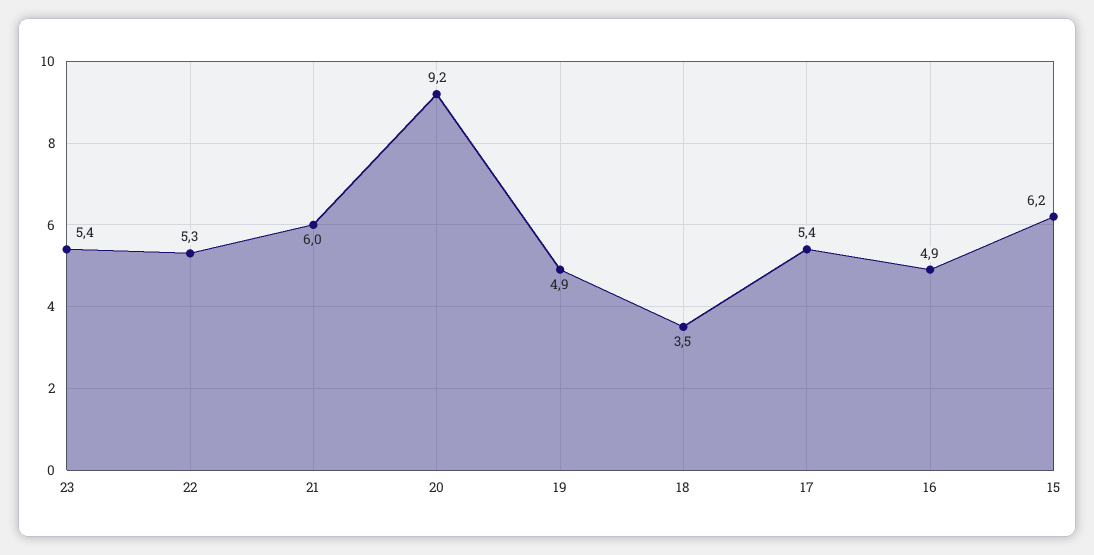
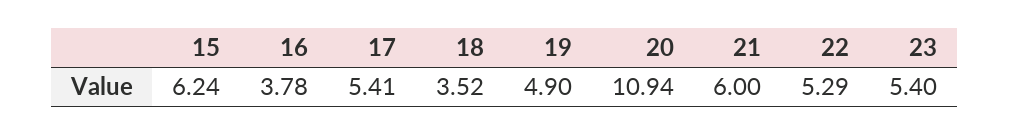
20: 9.2 -> 10.94
16: 4.9 -> 3.78

